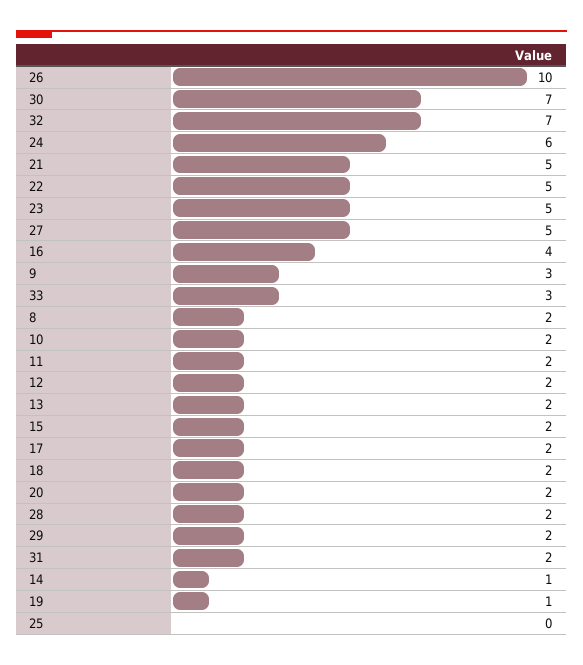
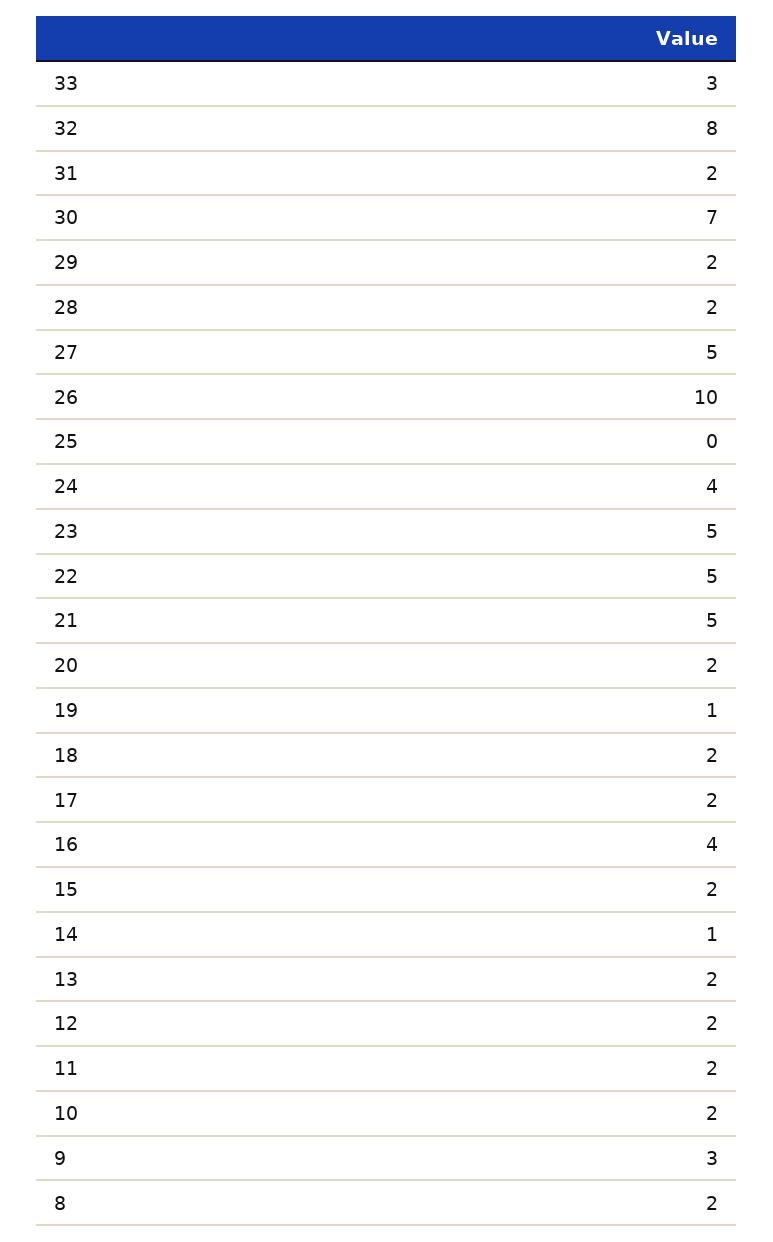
32: 7 -> 8
24: 6 -> 4

